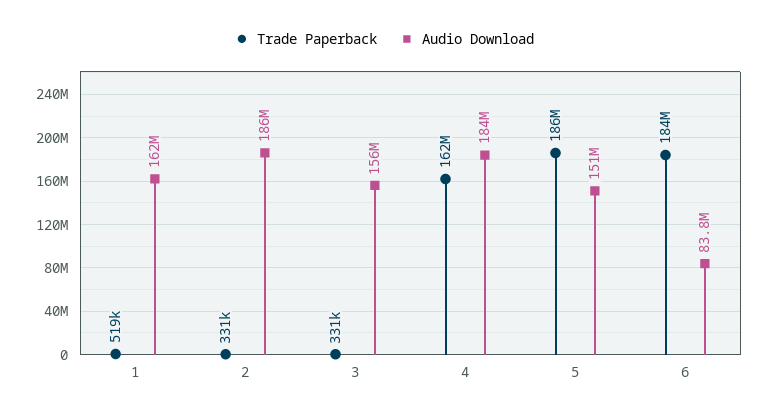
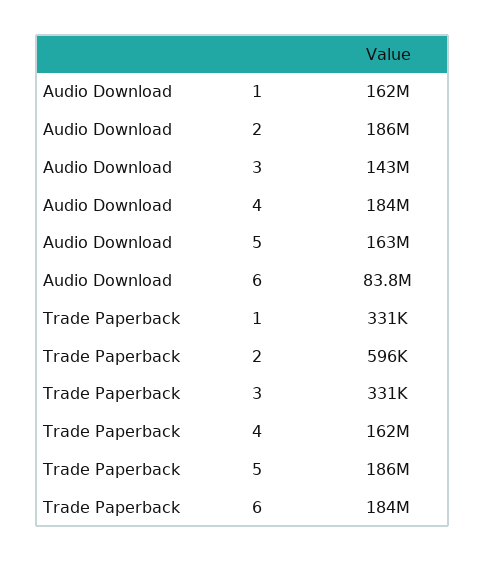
Trade Paperback, 1: 519000 -> 331000
Trade Paperback, 2: 331000 -> 596000
Audio Download, 3: 156000000 -> 143000000
Audio Download, 5: 151000000 -> 163000000

